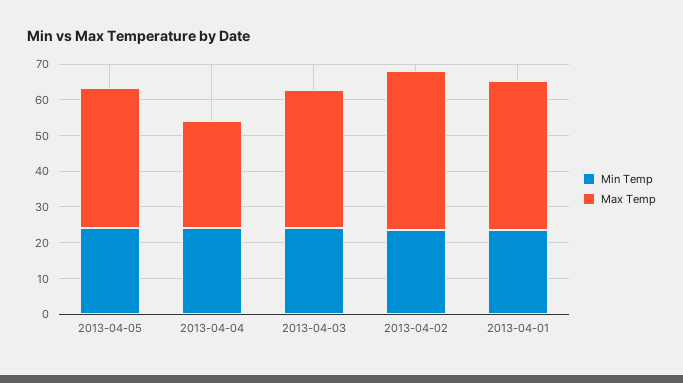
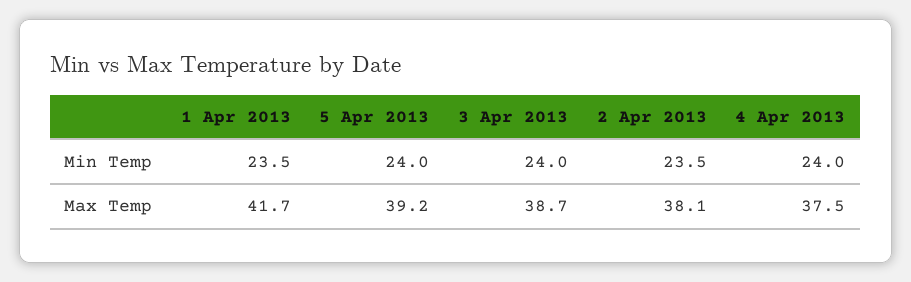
Max Temp, 2013-04-04: 30 -> 37.5
Max Temp, 2013-04-02: 45 -> 38.1

